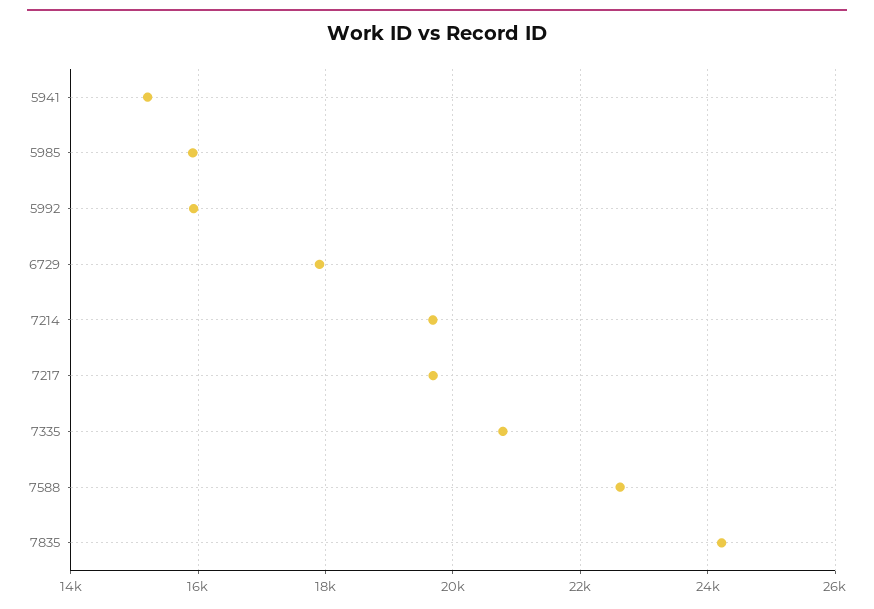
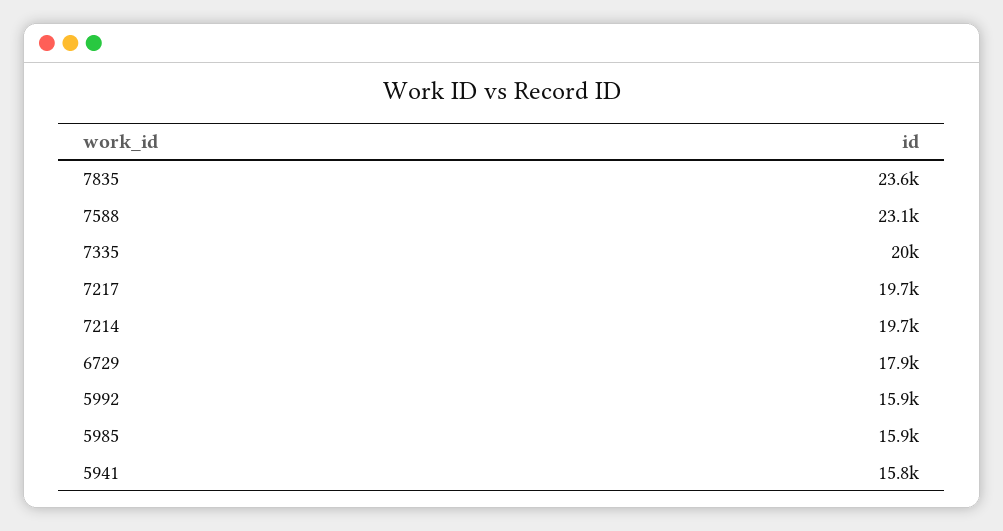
5941: 15200 -> 15800
7335: 20800 -> 20000
7588: 22600 -> 23100
7835: 24200 -> 23600

